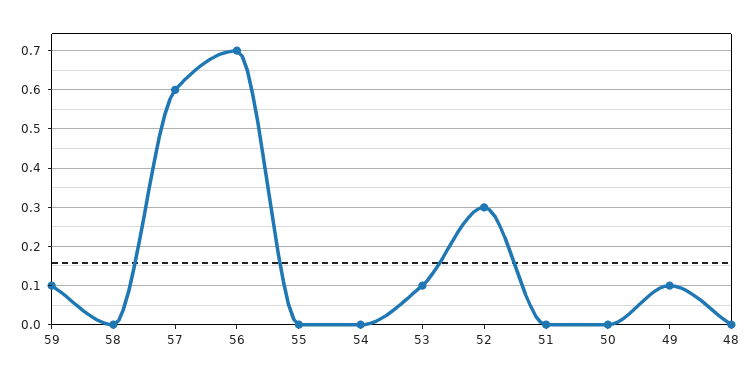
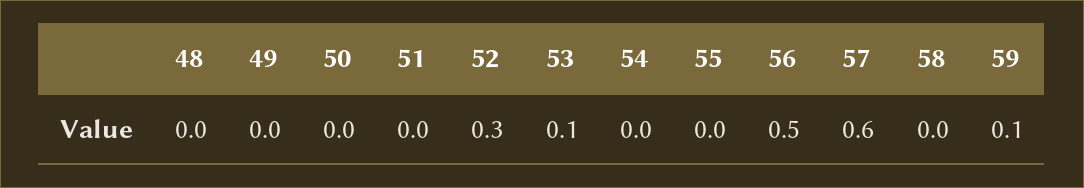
56: 0.7 -> 0.5
49: 0.1 -> 0

